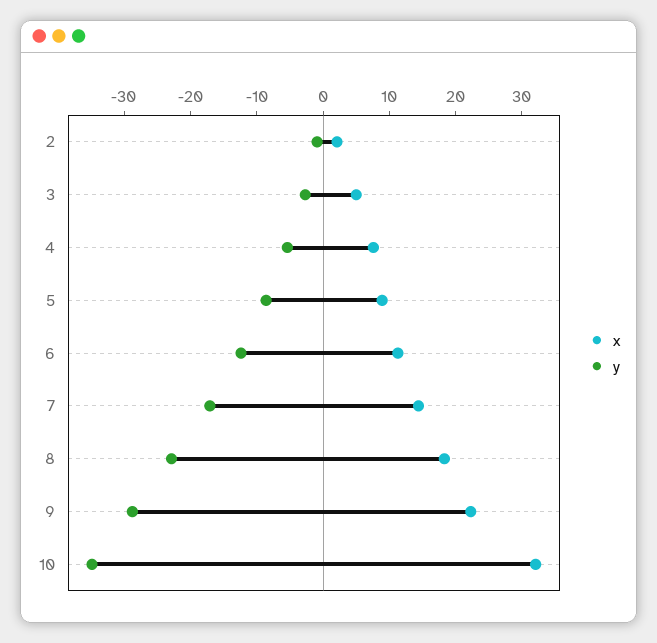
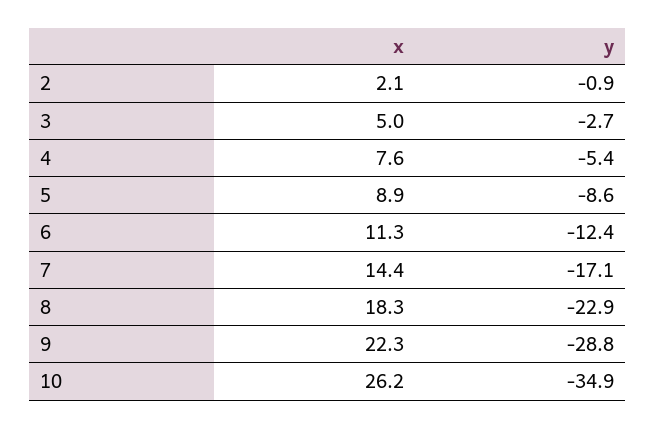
x, 10: 32 -> 26.2

